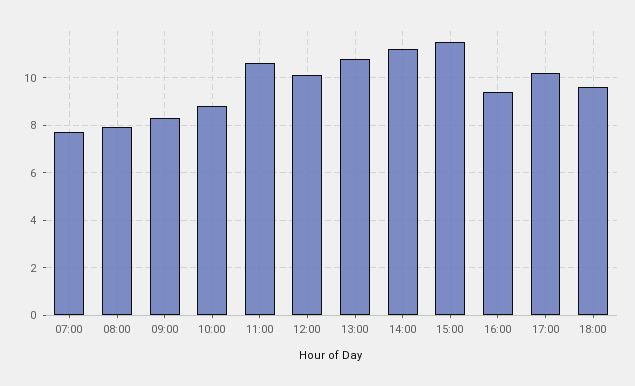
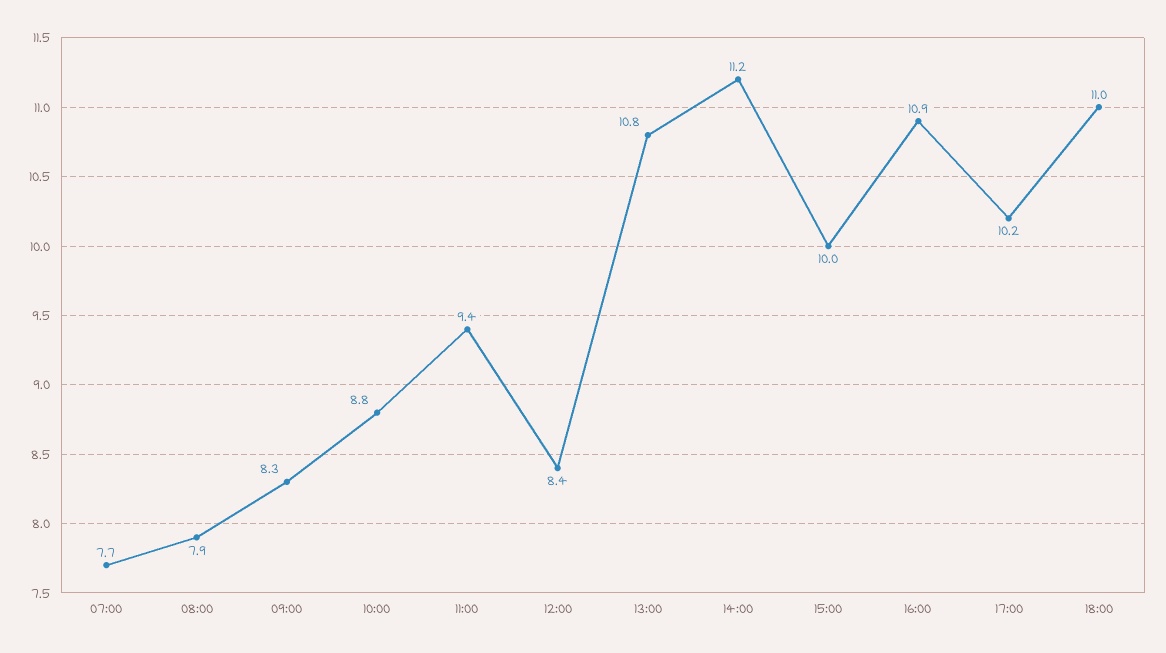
11:00: 10.5 -> 9.4
12:00: 10 -> 8.4
15:00: 11.5 -> 10
16:00: 9.5 -> 10.9
18:00: 9.5 -> 11

